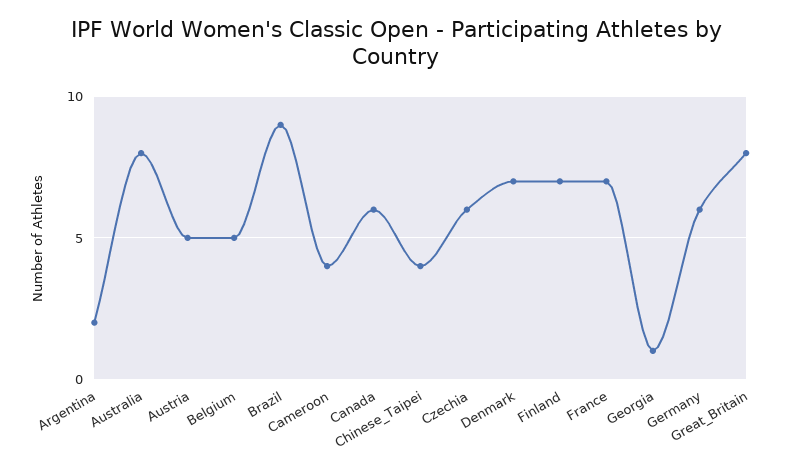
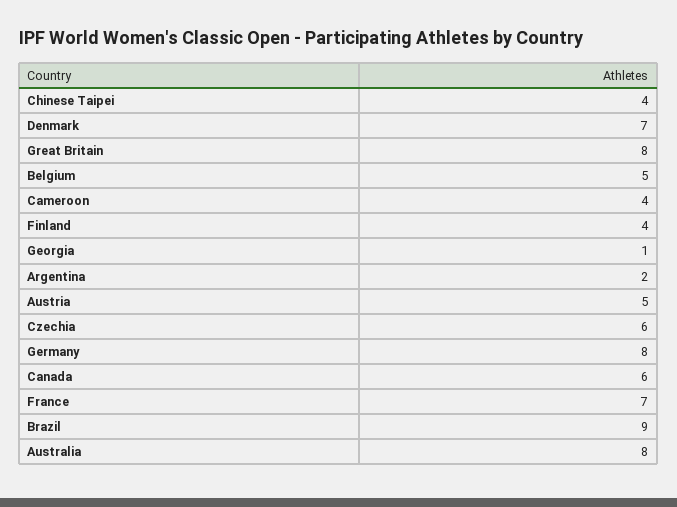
Finland: 7 -> 4
Germany: 6 -> 8

